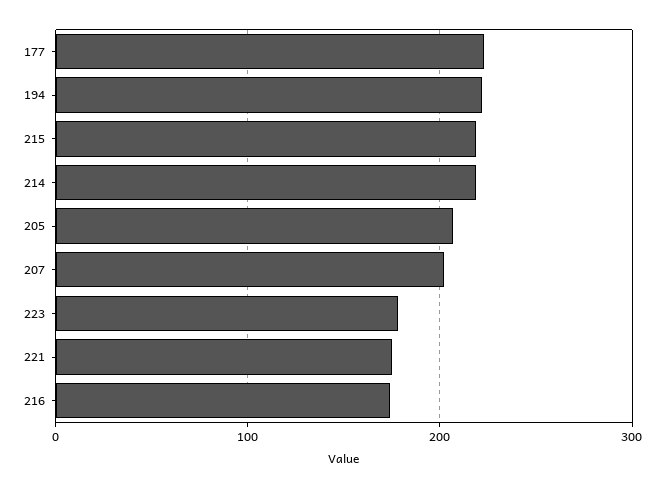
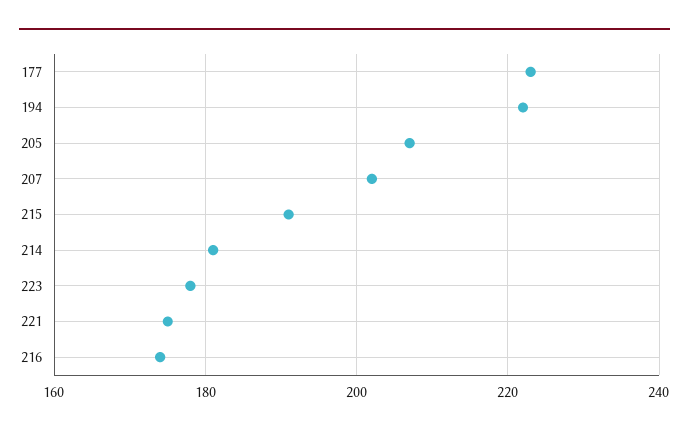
215: 220 -> 190
214: 220 -> 180

